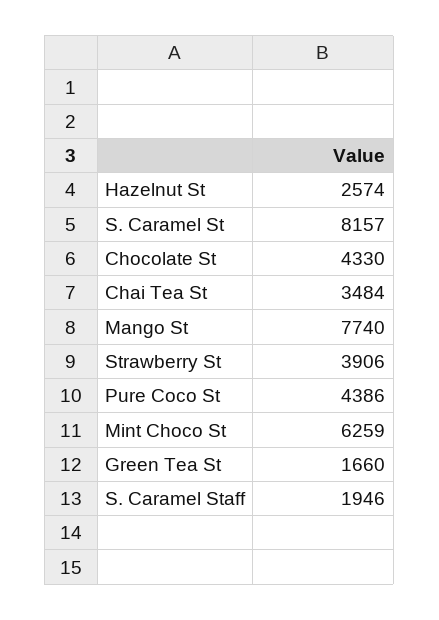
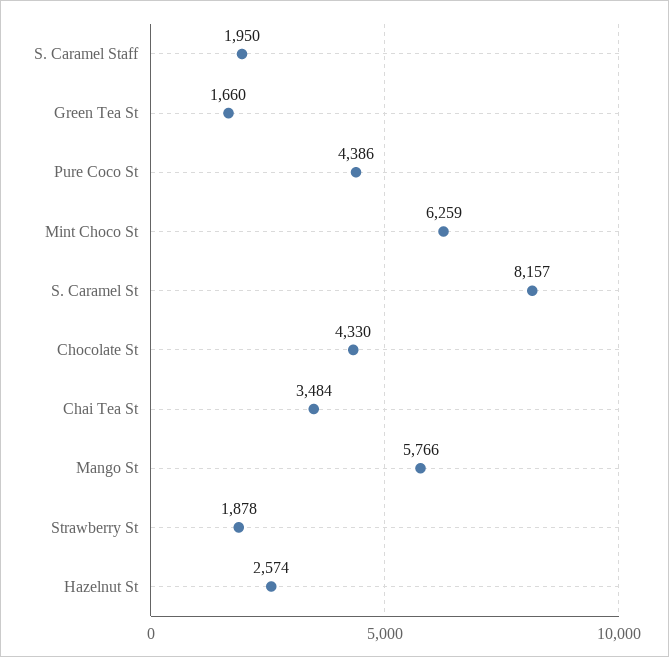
Mango St: 7740 -> 5766
Strawberry St: 3906 -> 1878
S. Caramel Staff: 1946 -> 1950

